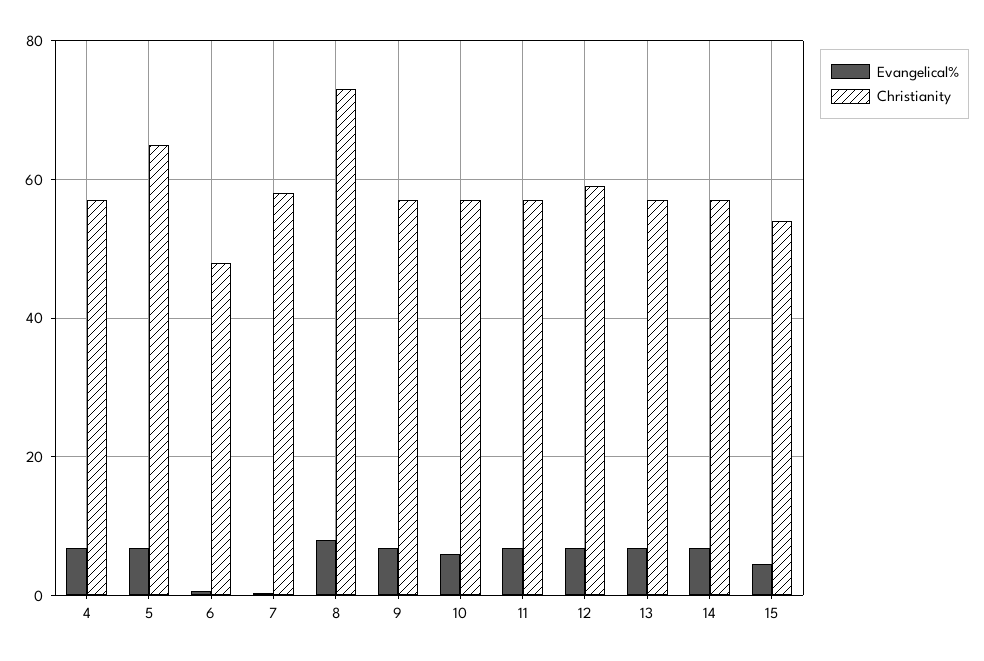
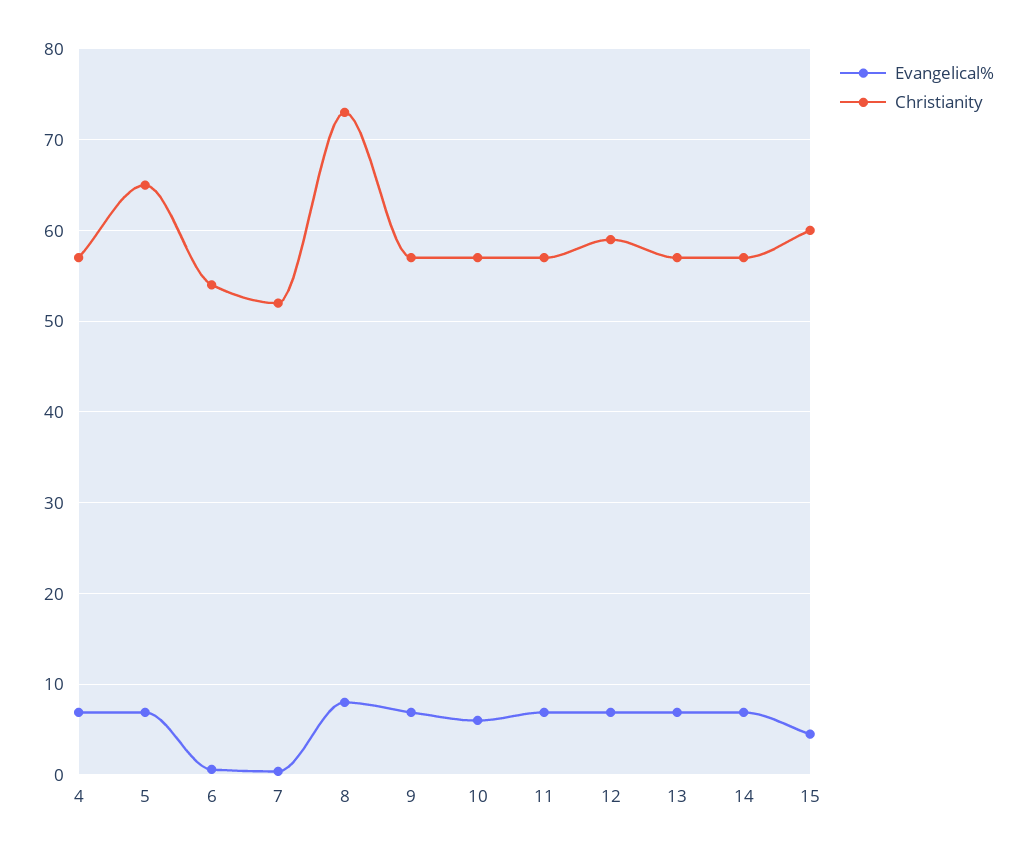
Christianity, 6: 48 -> 54
Christianity, 7: 58 -> 52
Christianity, 15: 54 -> 60

